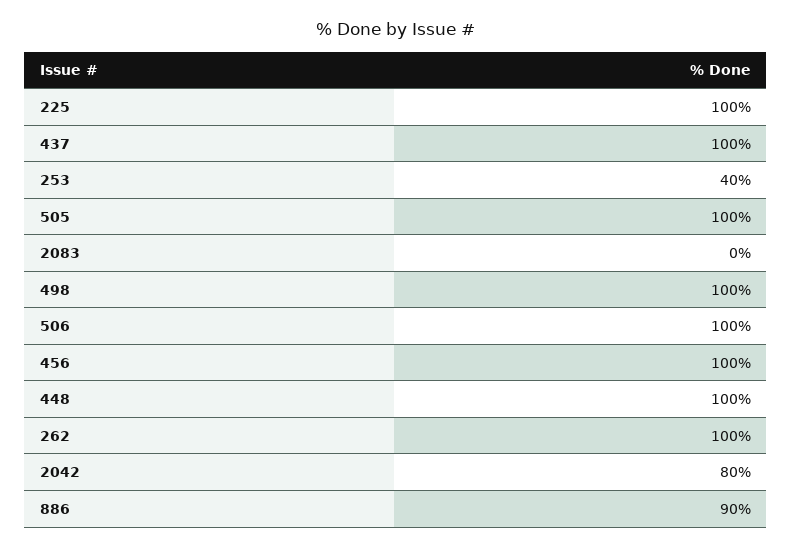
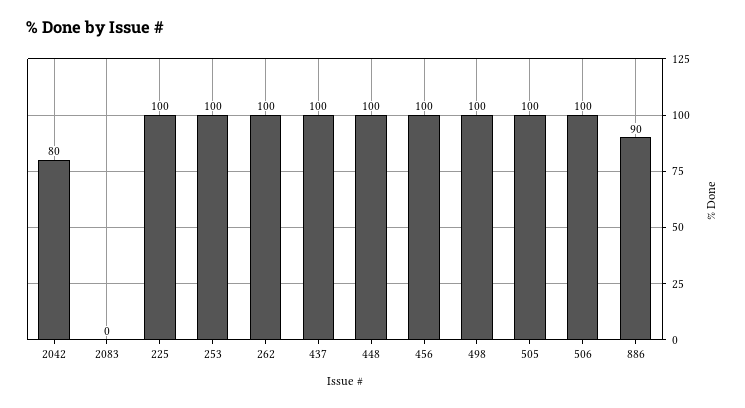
253: 40 -> 100

